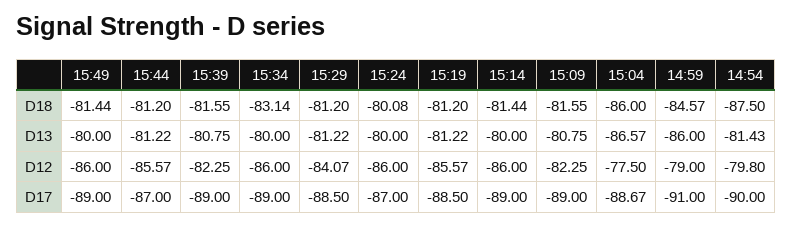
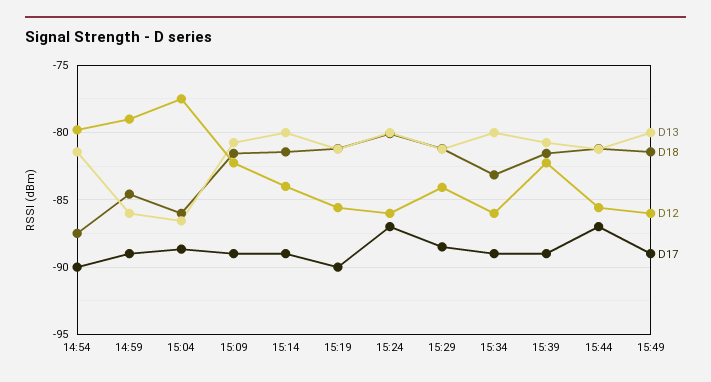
D12, 15:14: -86 -> -84
D17, 15:19: -88.5 -> -90
D17, 14:59: -91 -> -89

